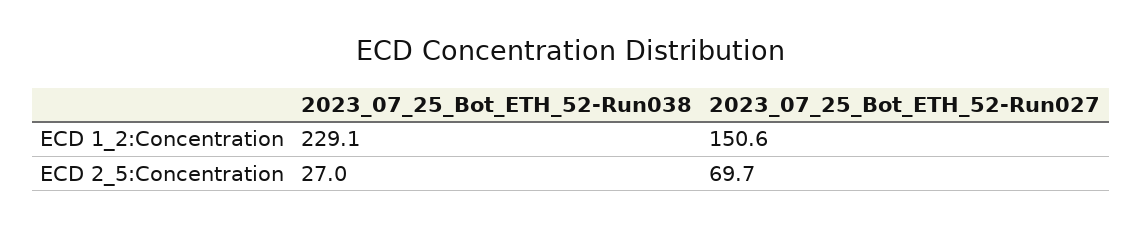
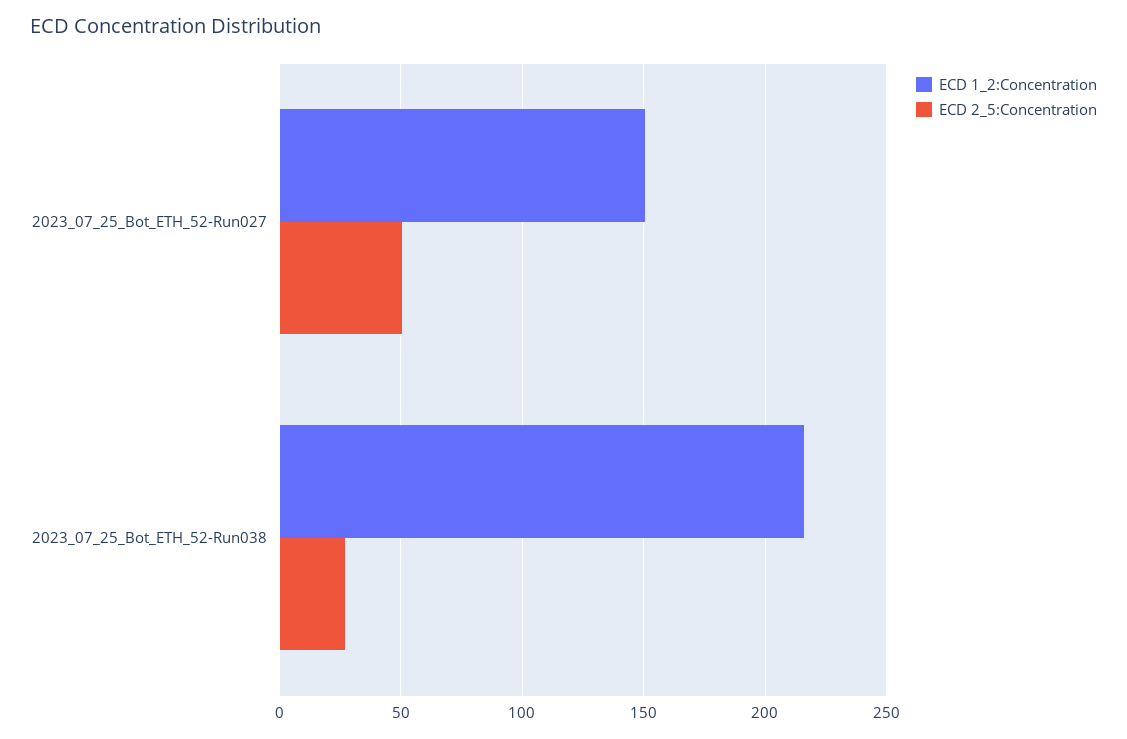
ECD 1_2:Concentration, 2023_07_25_Bot_ETH_52-Run038: 229.1 -> 215
ECD 2_5:Concentration, 2023_07_25_Bot_ETH_52-Run027: 69.7 -> 50

